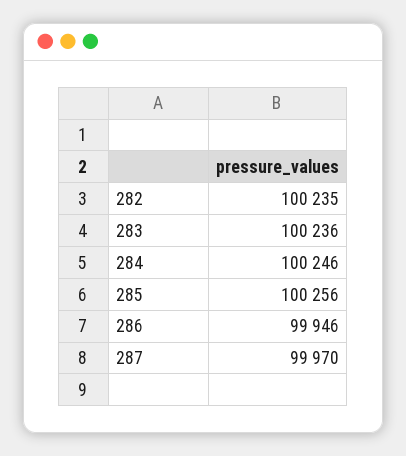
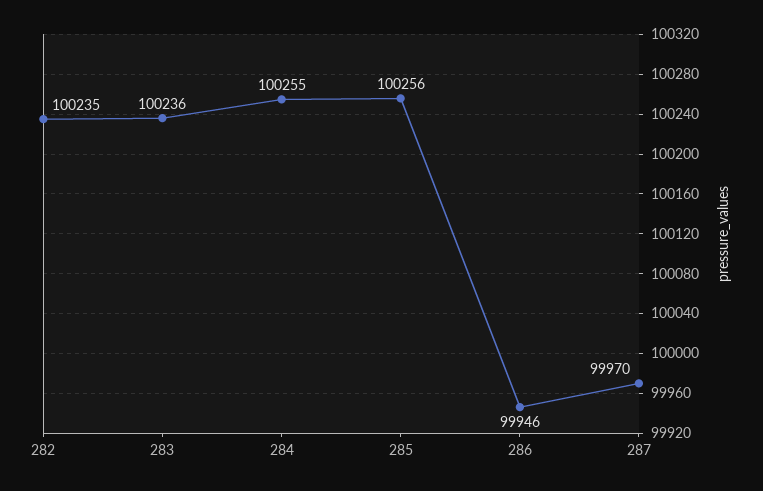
284: 100246 -> 100255

